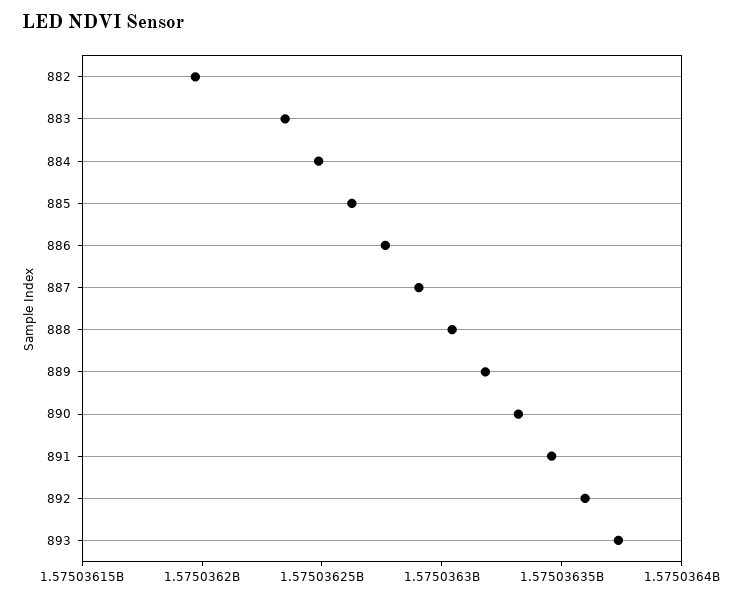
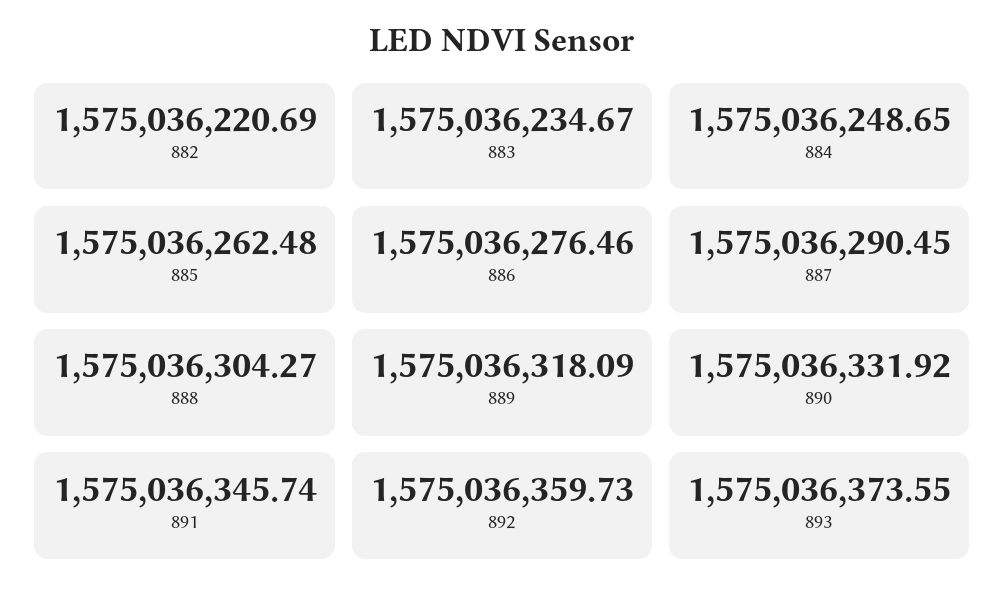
882: 1575036200 -> 1575036220.69

